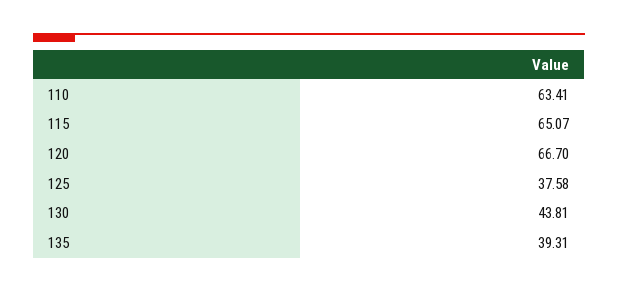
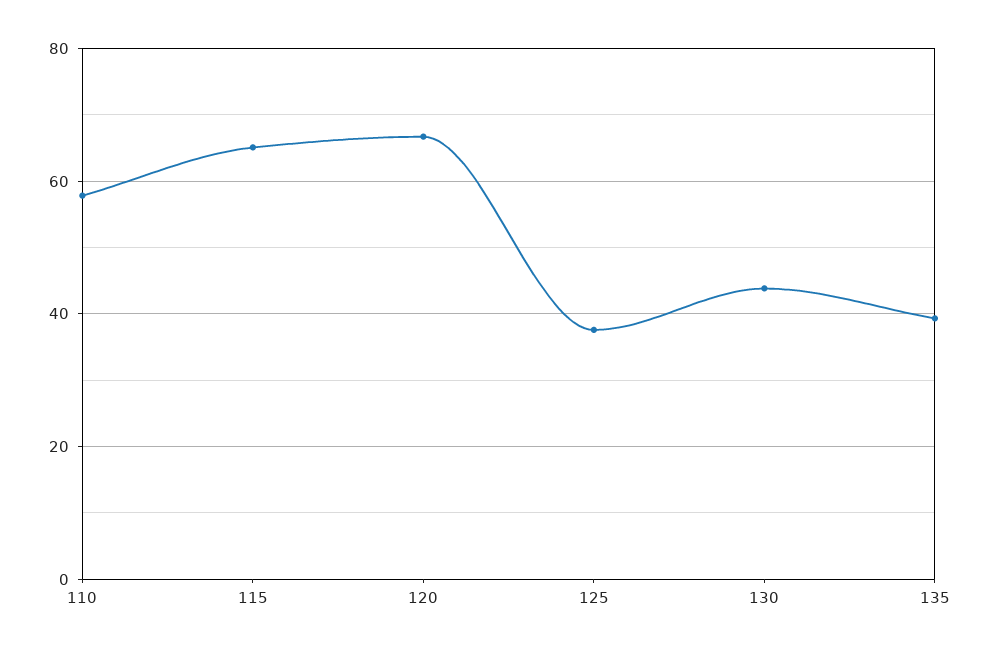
110: 63.41 -> 58

